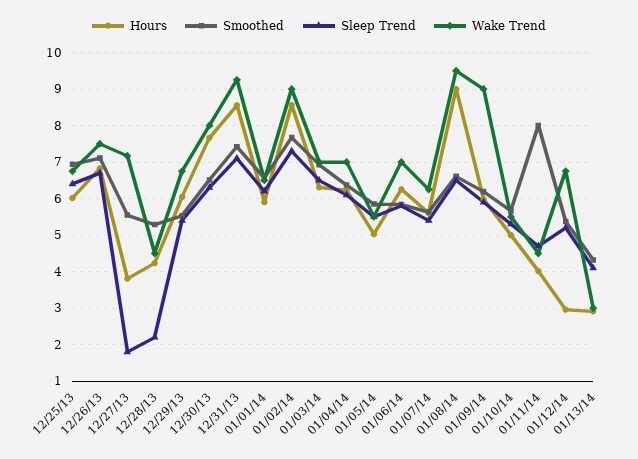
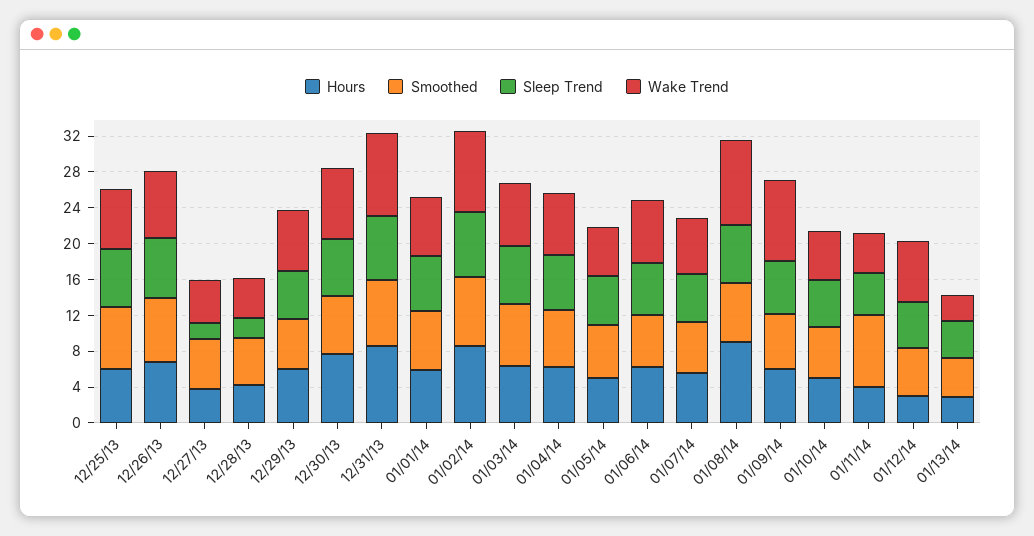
Wake Trend, 12/27/13: 7.2 -> 5

